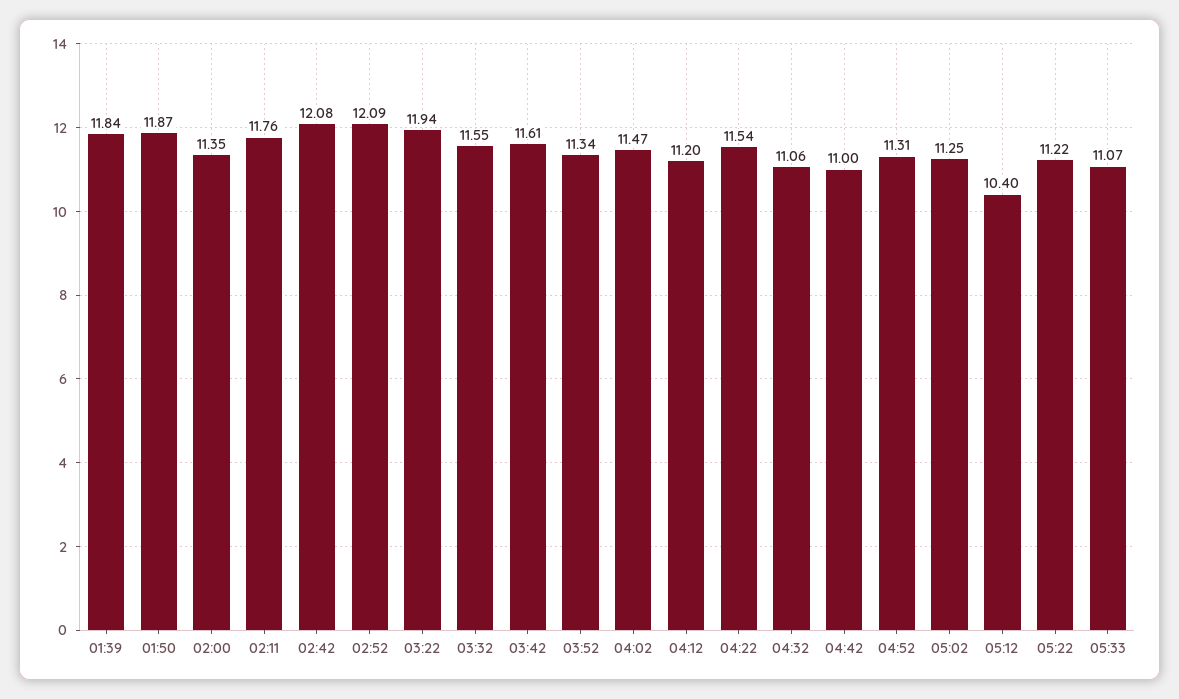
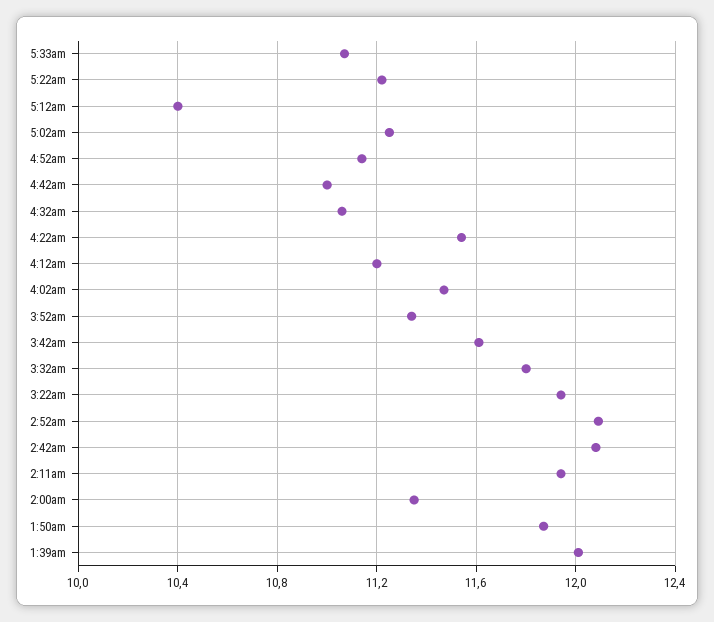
01:39: 11.84 -> 12
02:11: 11.76 -> 11.95
03:32: 11.55 -> 11.8
04:52: 11.31 -> 11.15

